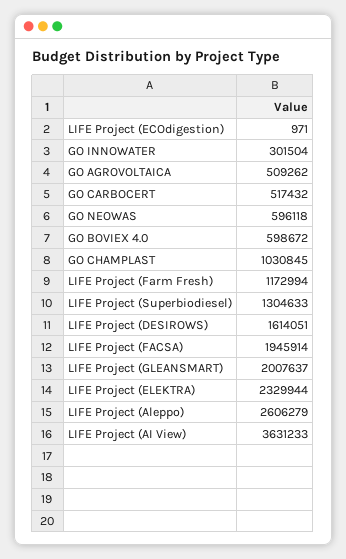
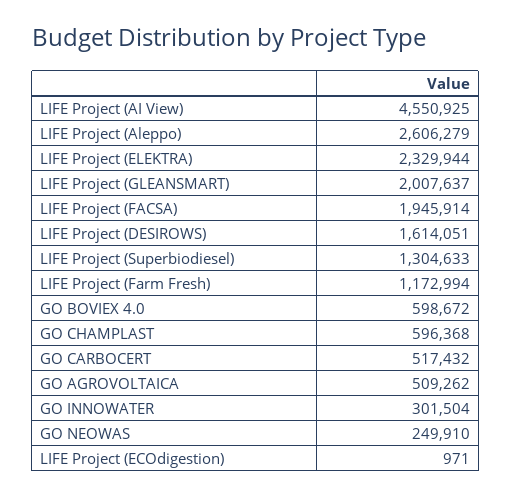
GO NEOWAS: 596118 -> 249910
GO CHAMPLAST: 1030845 -> 596368
LIFE Project (AI View): 3631233 -> 4550925

